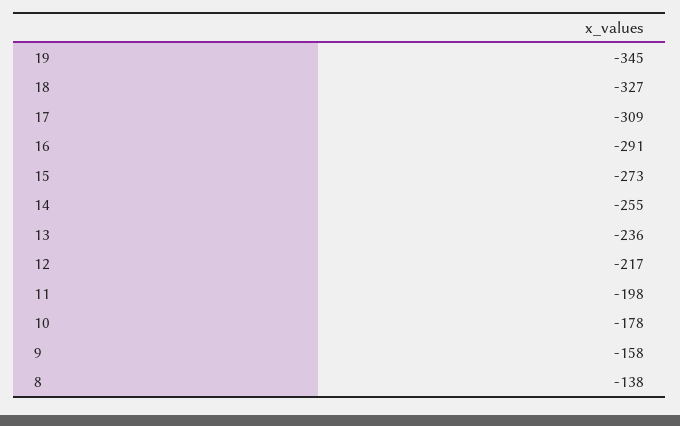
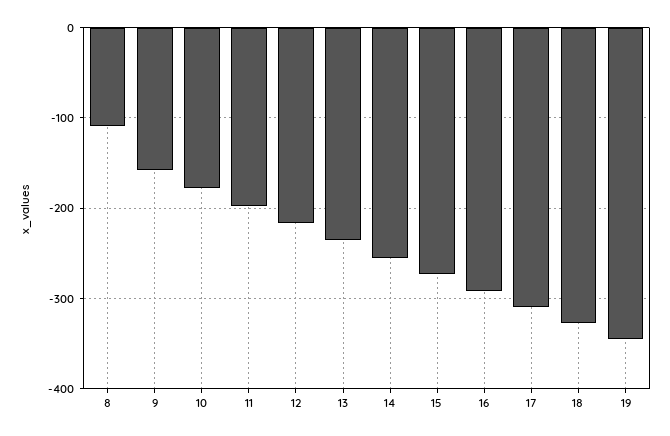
8: -138 -> -110

